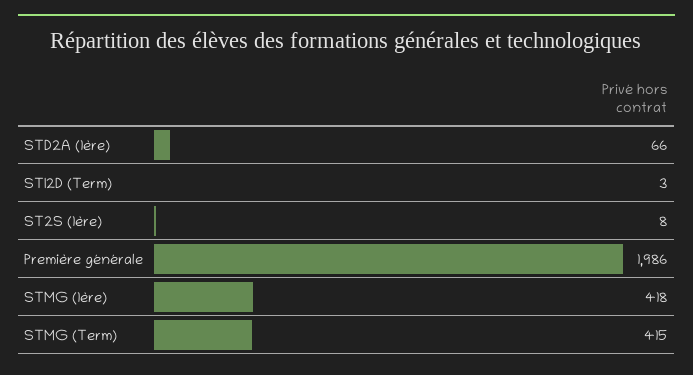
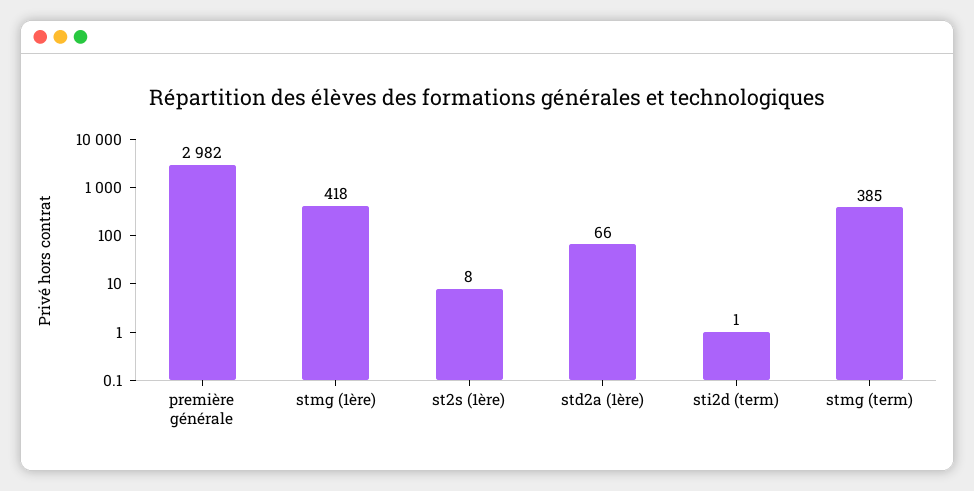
STI2D (Term): 3 -> 1
Première générale: 1986 -> 2982
STMG (Term): 415 -> 385

